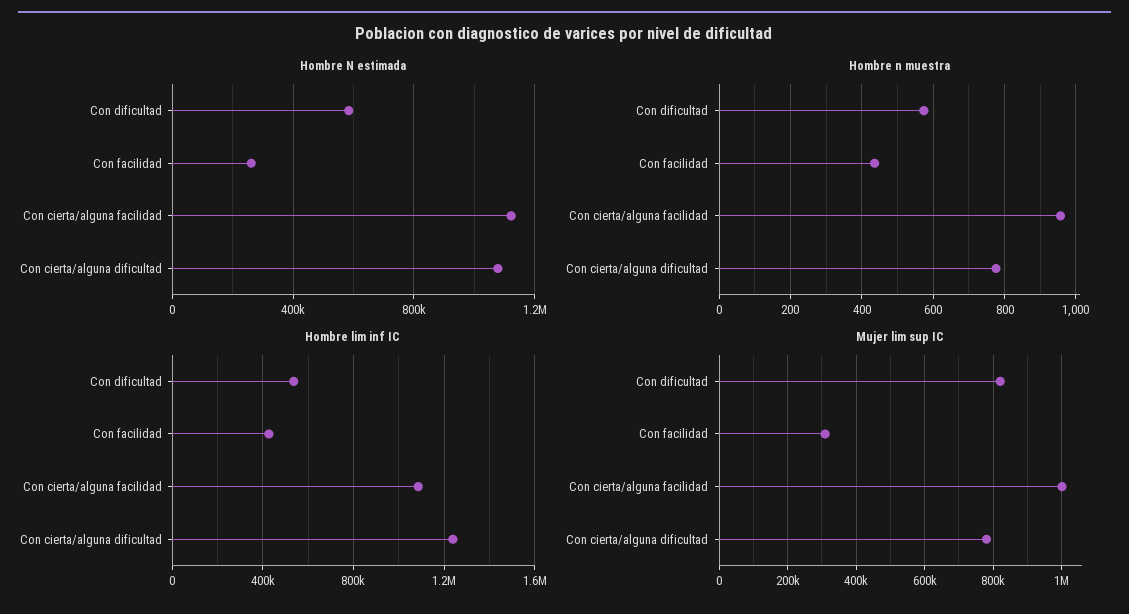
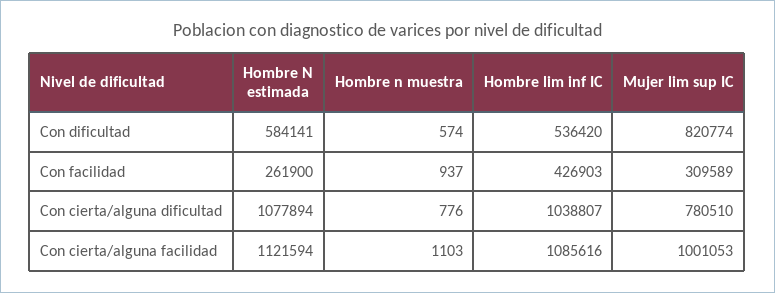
Hombre n muestra, Con facilidad: 440 -> 937
Hombre n muestra, Con cierta/alguna facilidad: 960 -> 1103
Hombre lim inf IC, Con cierta/alguna dificultad: 1250000 -> 1038807

